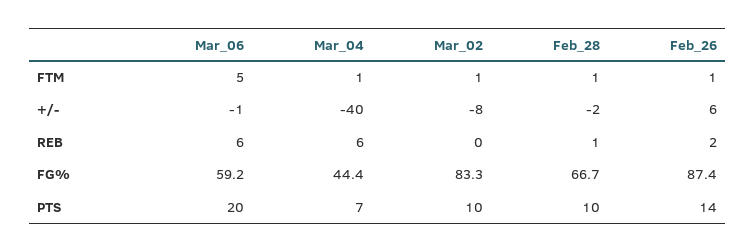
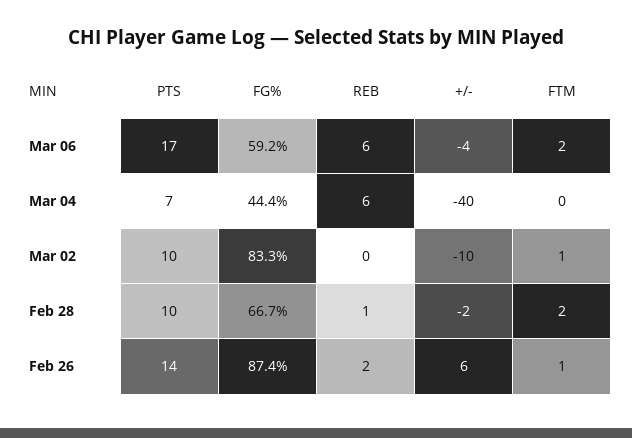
Mar_06, FTM: 5 -> 2
Mar_04, FTM: 1 -> 0
Feb_28, FTM: 1 -> 2
Mar_06, +/-: -1 -> -4
Mar_02, +/-: -8 -> -10
Mar_06, PTS: 20 -> 17

